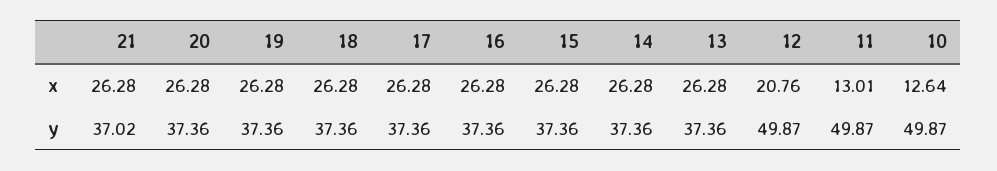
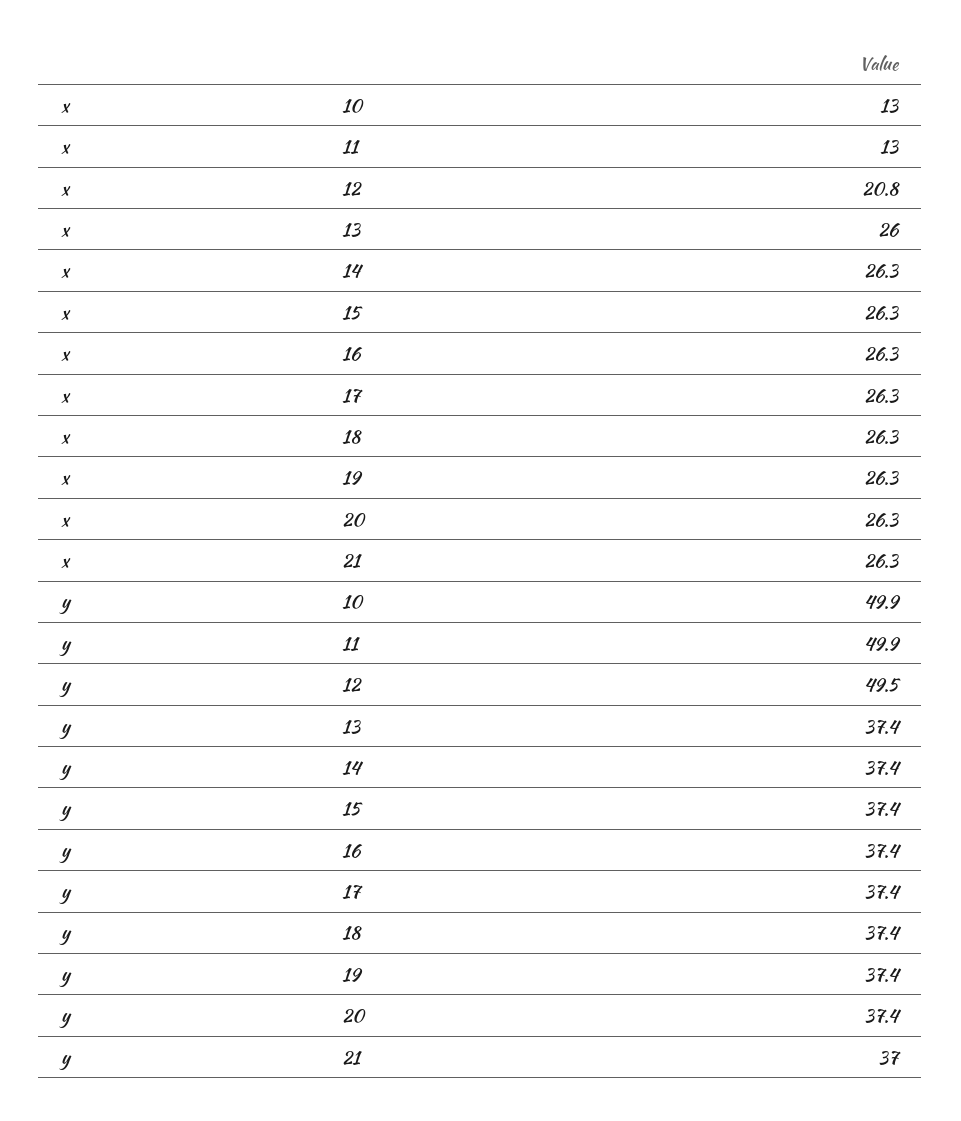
13, x: 26.28 -> 26
10, x: 12.64 -> 13
12, y: 49.87 -> 49.5

